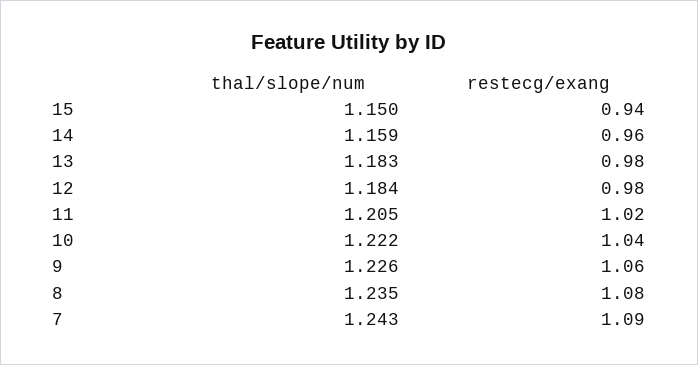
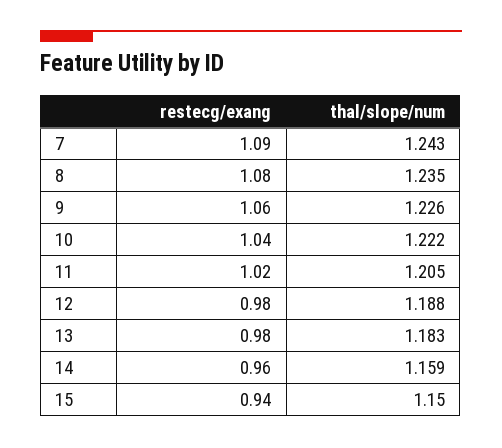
thal/slope/num, 12: 1.184 -> 1.188

